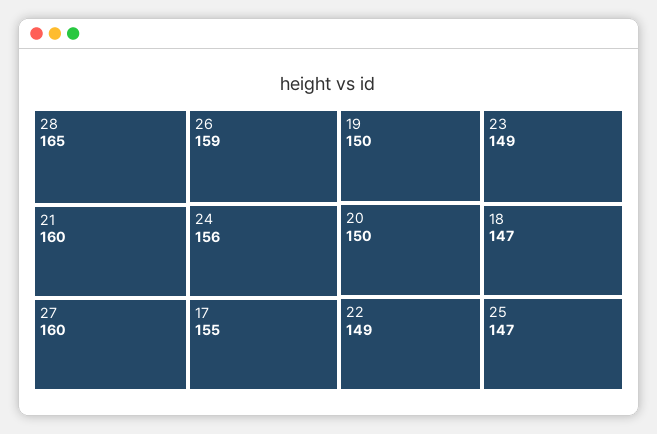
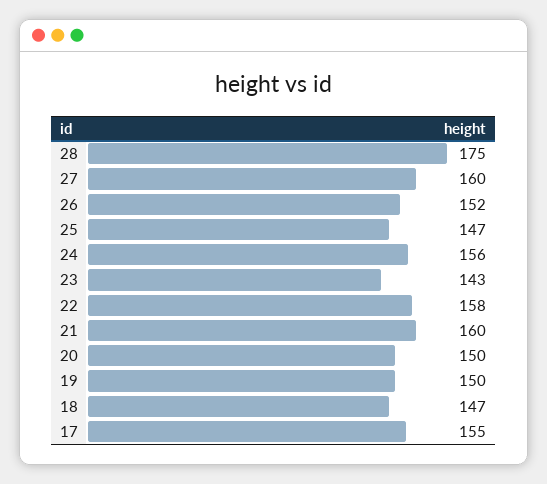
28: 165 -> 175
26: 159 -> 152
22: 149 -> 158
23: 149 -> 143

